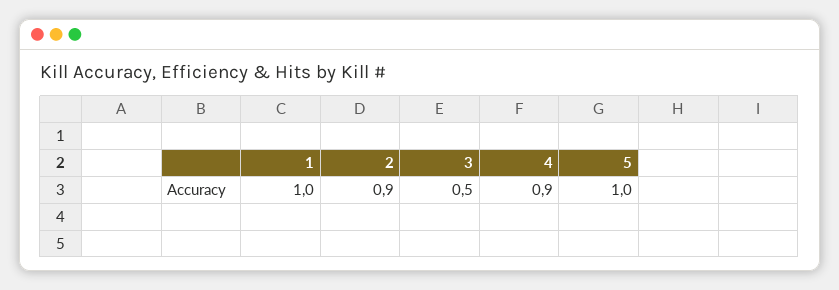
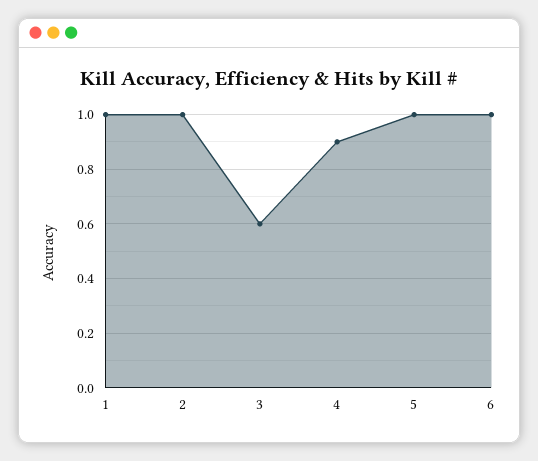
2: 0.9 -> 1
3: 0.5 -> 0.6
6: none -> 1

